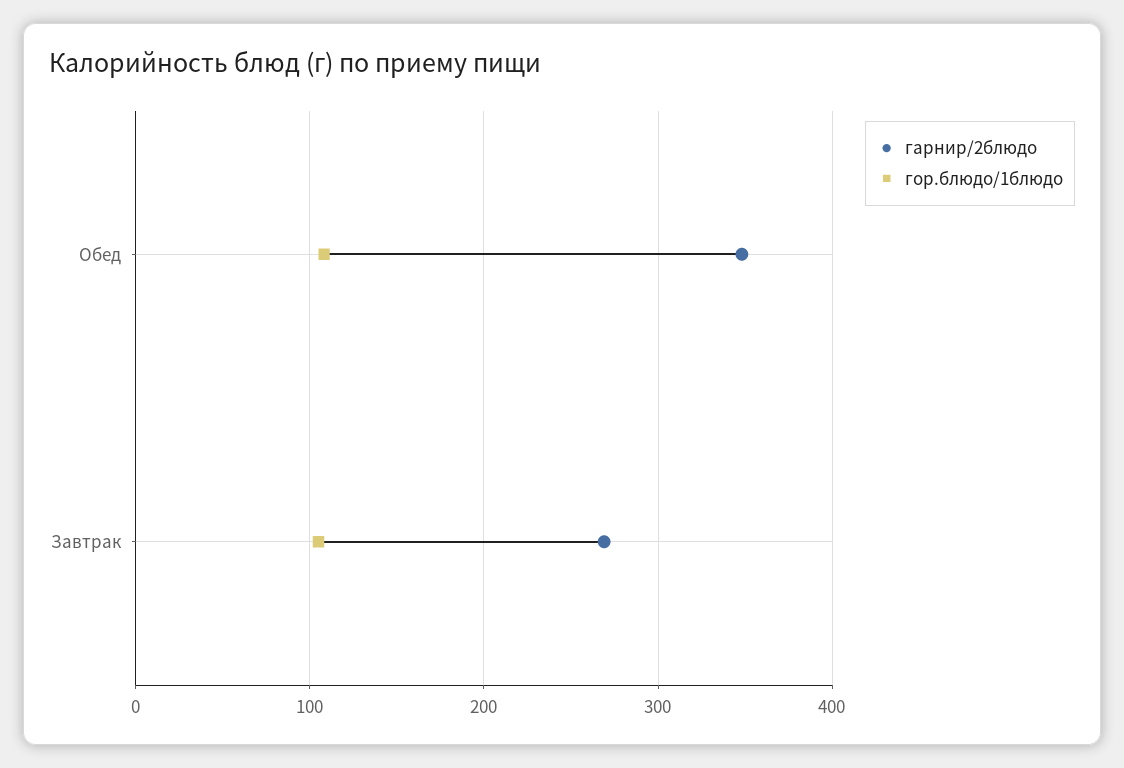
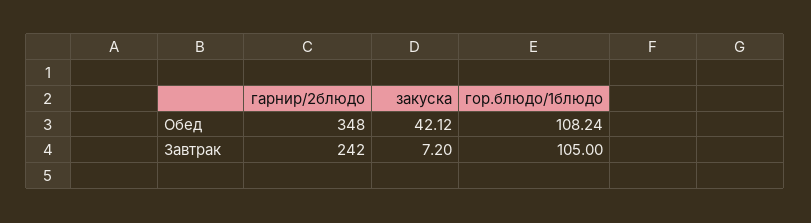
гарнир/2блюдо, Завтрак: 270 -> 242
закуска, Обед: none -> 42.12
закуска, Завтрак: none -> 7.2

